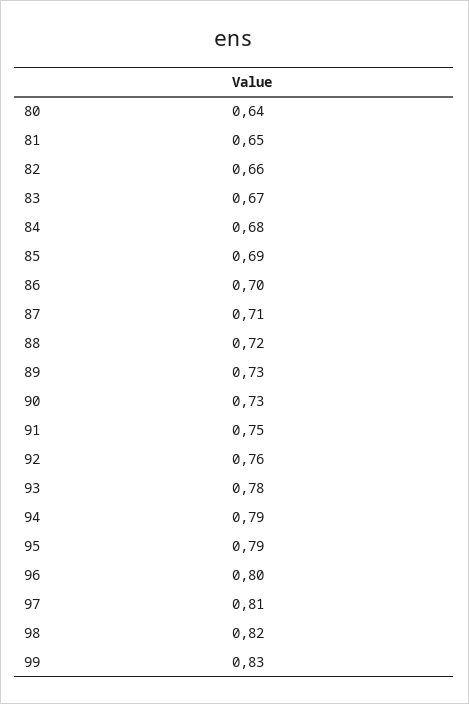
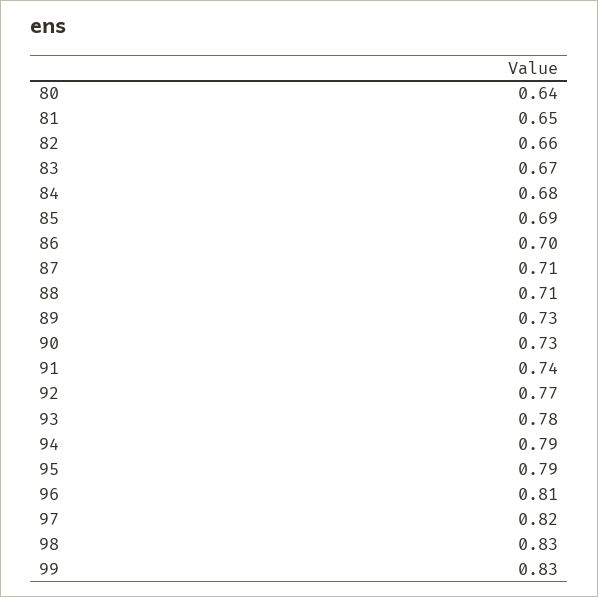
88: 0.72 -> 0.71
91: 0.75 -> 0.74
92: 0.76 -> 0.77
96: 0.8 -> 0.81
97: 0.81 -> 0.82
98: 0.82 -> 0.83

